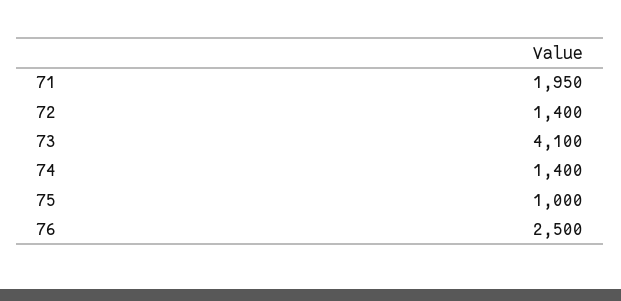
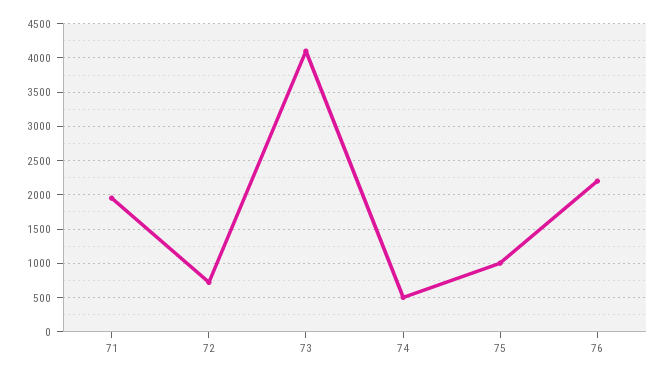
72: 1400 -> 700
74: 1400 -> 500
76: 2500 -> 2200

